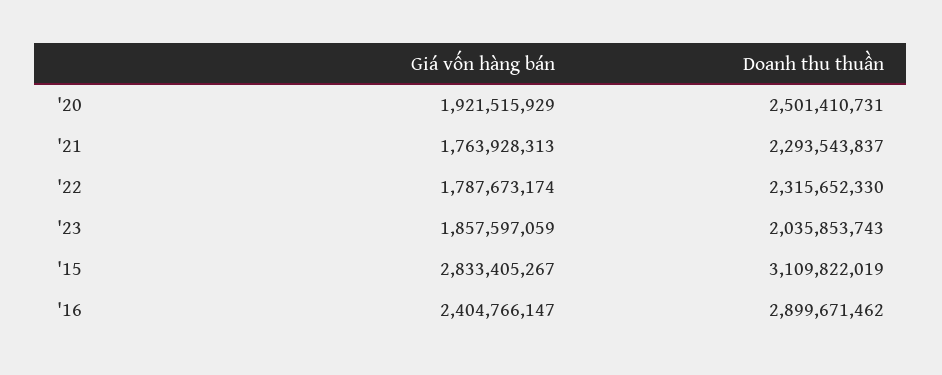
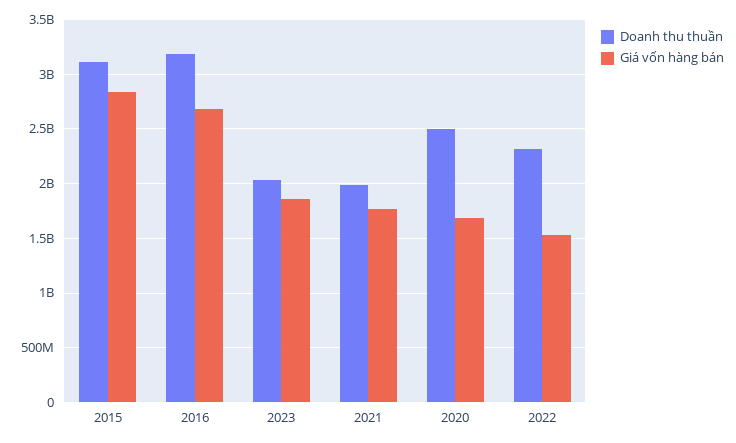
Giá vốn hàng bán, '20: 1921515929 -> 1700000000
Doanh thu thuần, '21: 2293543837 -> 2000000000
Giá vốn hàng bán, '22: 1787673174 -> 1500000000
Giá vốn hàng bán, '16: 2404766147 -> 2700000000
Doanh thu thuần, '16: 2899671462 -> 3200000000

